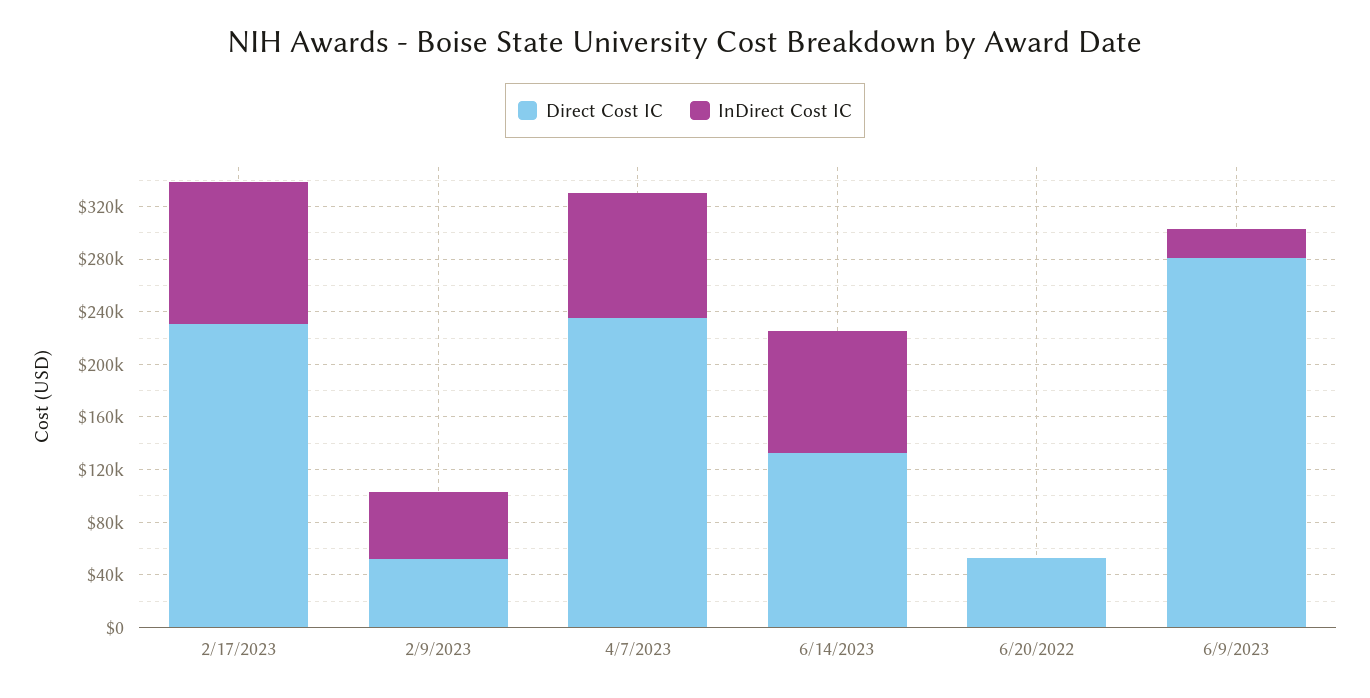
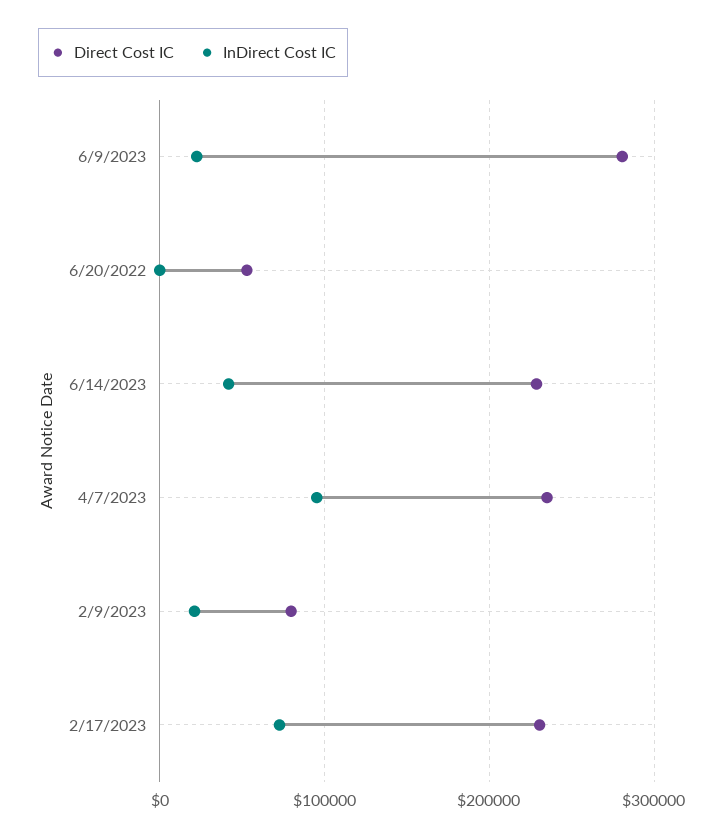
InDirect Cost IC, 2/17/2023: 110000 -> 70000
Direct Cost IC, 2/9/2023: 50000 -> 80000
InDirect Cost IC, 2/9/2023: 50000 -> 20000
Direct Cost IC, 6/14/2023: 130000 -> 230000
InDirect Cost IC, 6/14/2023: 90000 -> 40000

